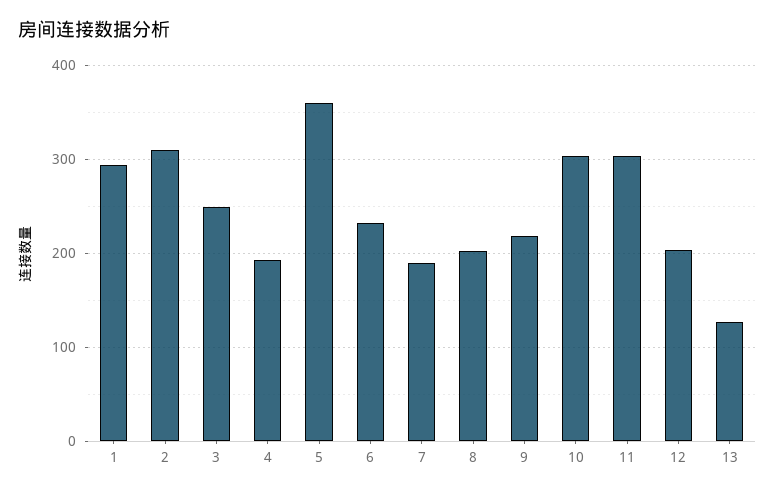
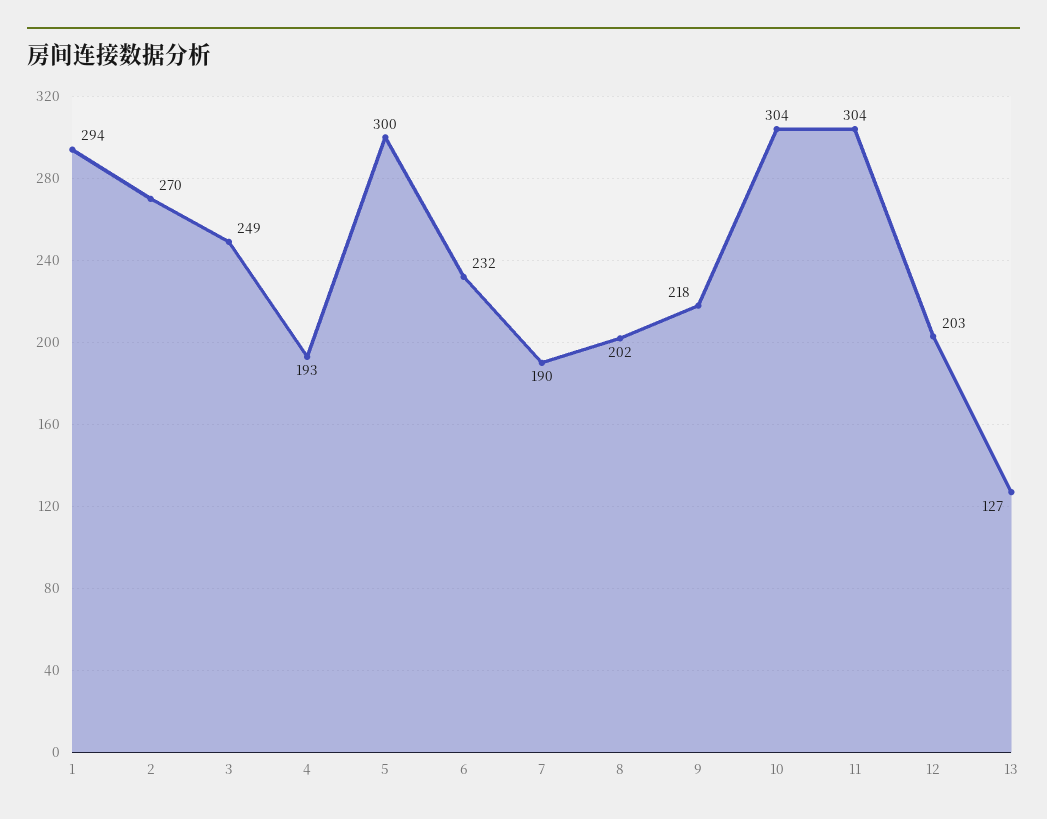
2: 310 -> 270
5: 360 -> 300

